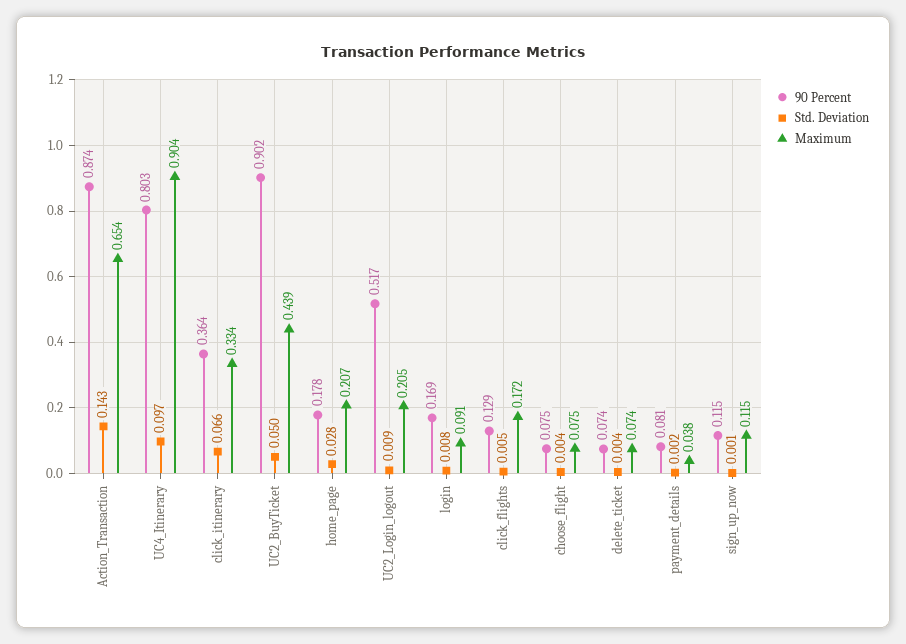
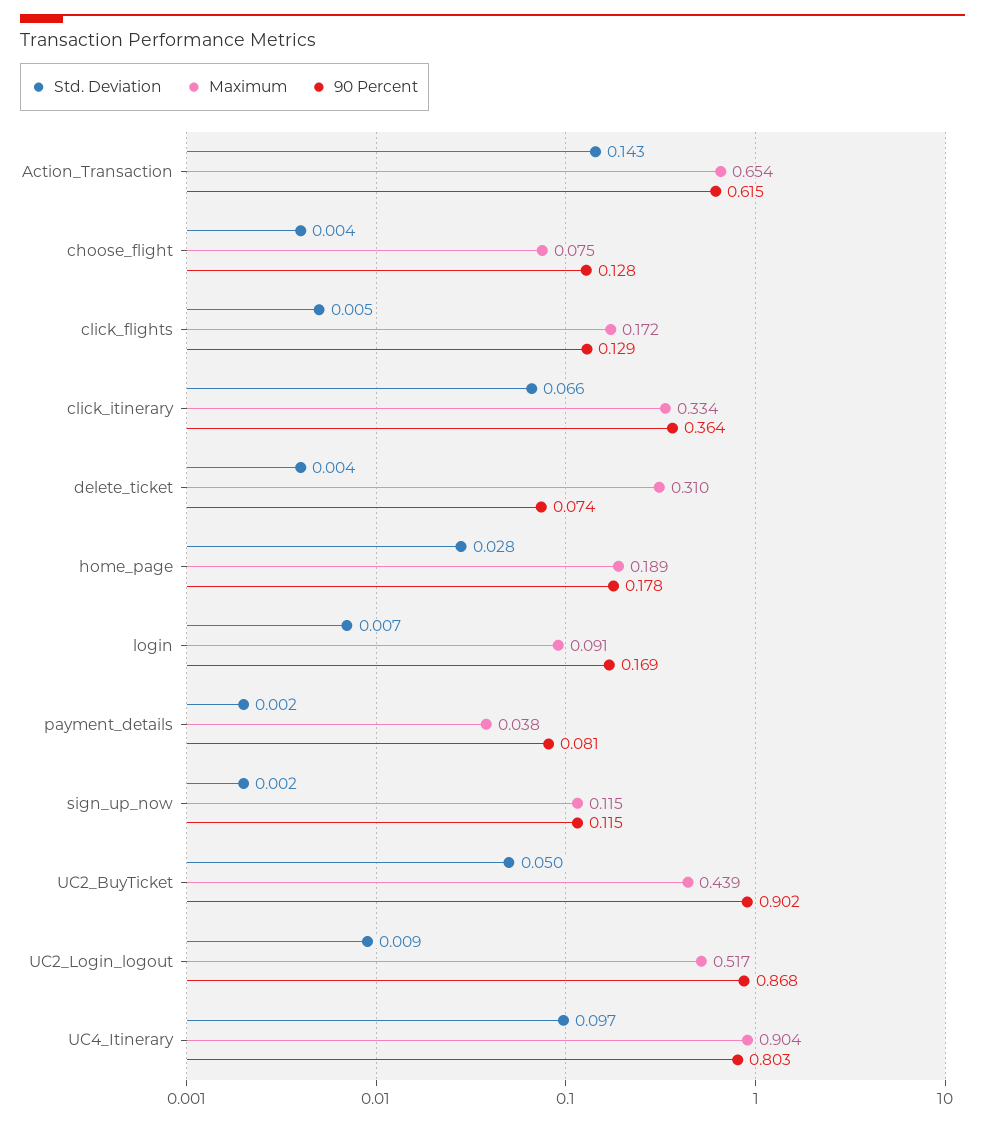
90 Percent, Action_Transaction: 0.874 -> 0.615
Maximum, home_page: 0.207 -> 0.189
90 Percent, UC2_Login_logout: 0.517 -> 0.868
Maximum, UC2_Login_logout: 0.205 -> 0.517
Std. Deviation, login: 0.008 -> 0.007
90 Percent, choose_flight: 0.075 -> 0.128
Maximum, delete_ticket: 0.074 -> 0.31
Std. Deviation, sign_up_now: 0.001 -> 0.002

